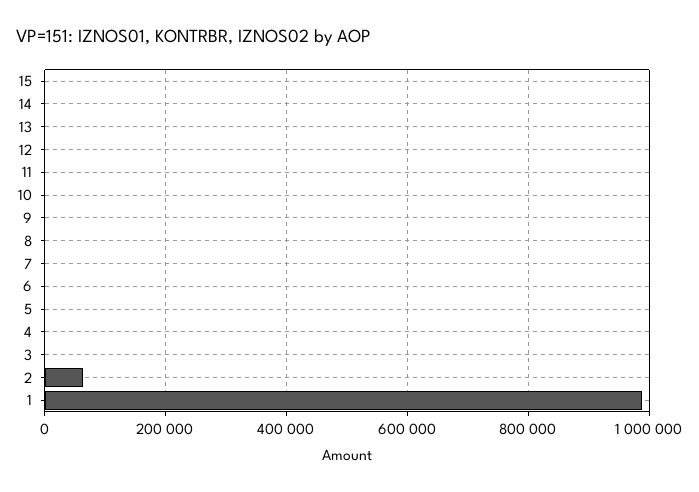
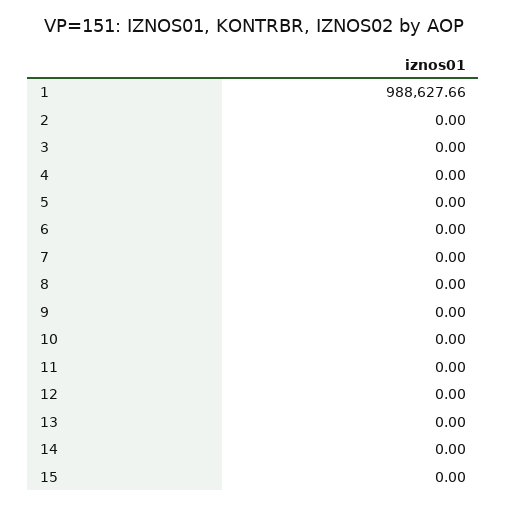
2: 60000 -> 0

